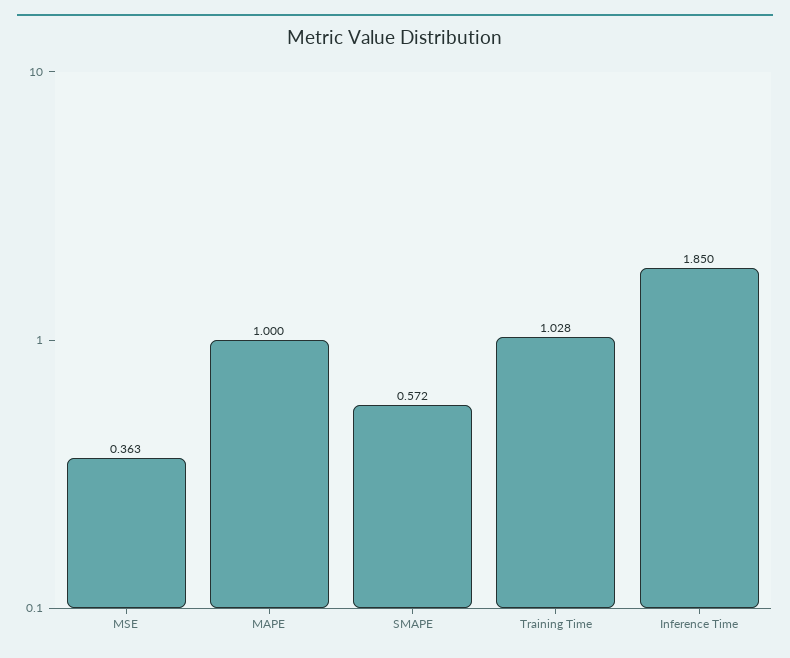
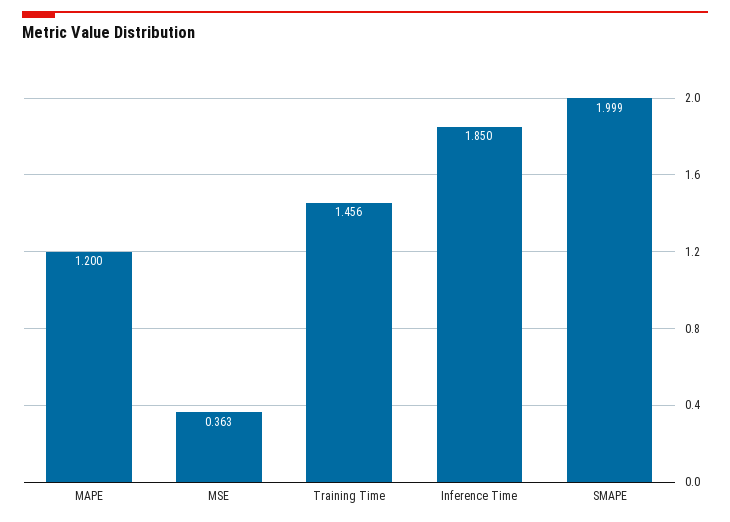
MAPE: 1 -> 1.2
SMAPE: 0.572 -> 1.999
Training Time: 1.028 -> 1.456

